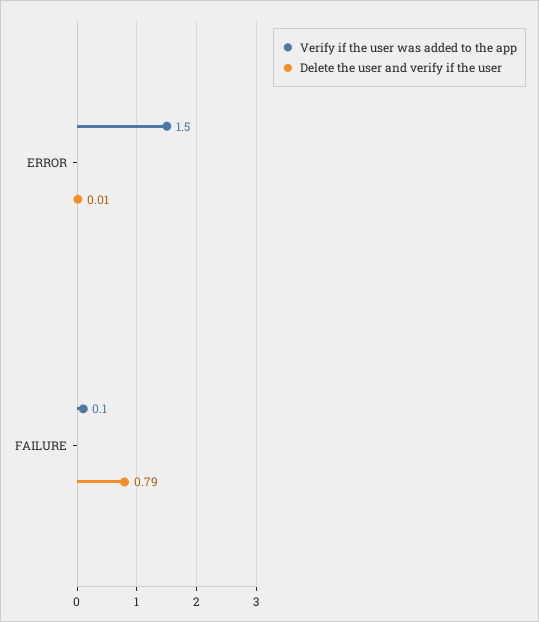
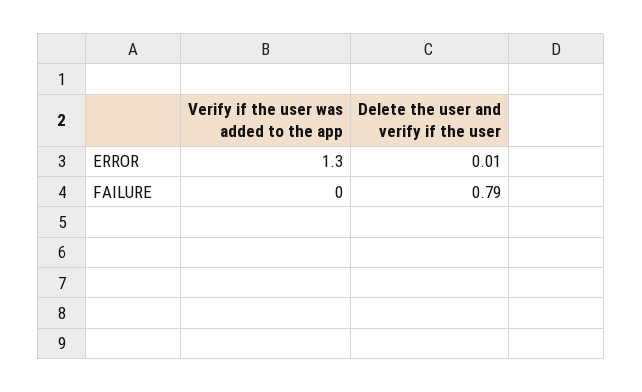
Verify if the user was added to the app, ERROR: 1.5 -> 1.3
Verify if the user was added to the app, FAILURE: 0.1 -> 0

